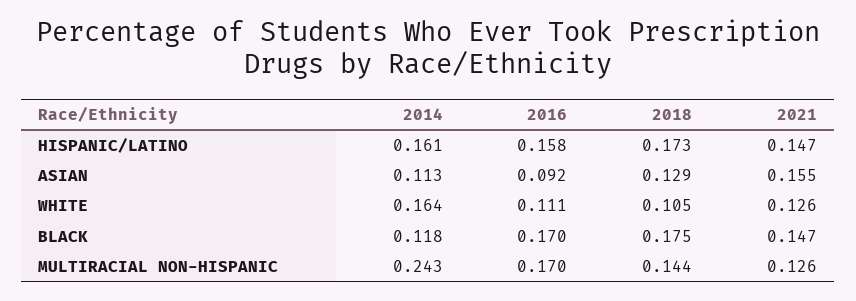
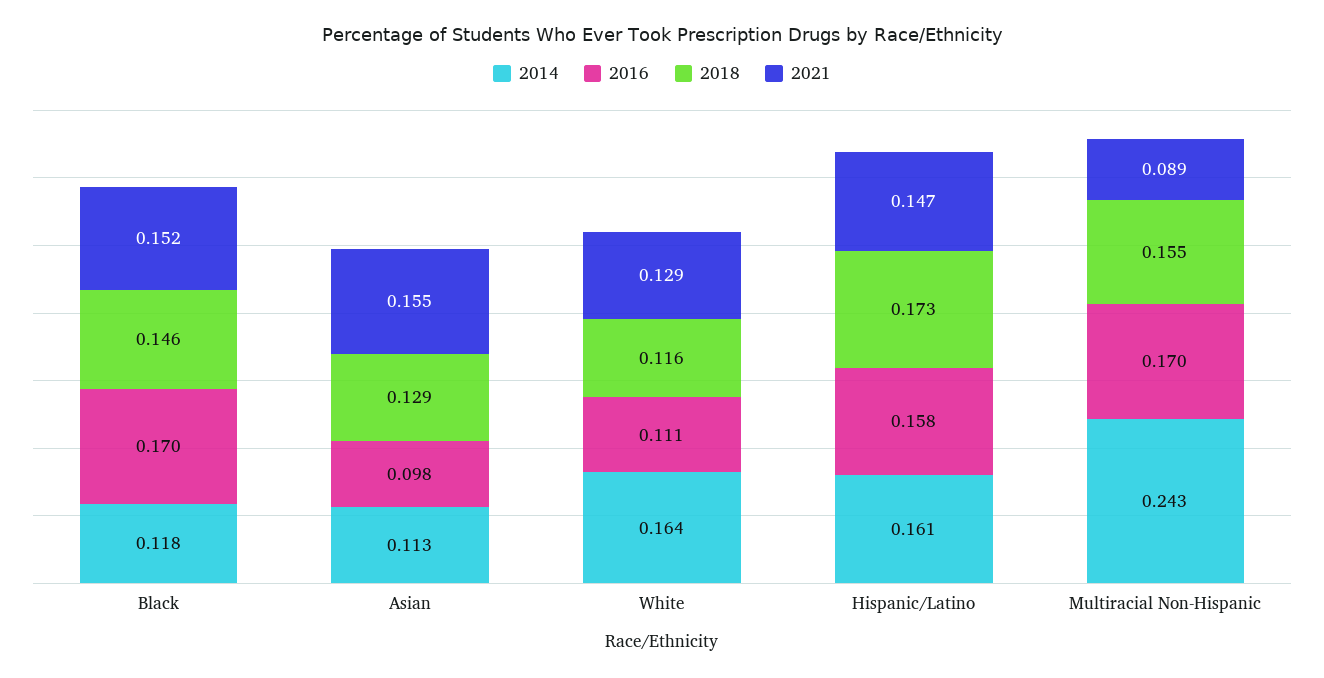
2016, ASIAN: 0.092 -> 0.098
2018, WHITE: 0.105 -> 0.116
2021, WHITE: 0.126 -> 0.129
2018, BLACK: 0.175 -> 0.146
2021, BLACK: 0.147 -> 0.152
2018, MULTIRACIAL NON-HISPANIC: 0.144 -> 0.155
2021, MULTIRACIAL NON-HISPANIC: 0.126 -> 0.089

